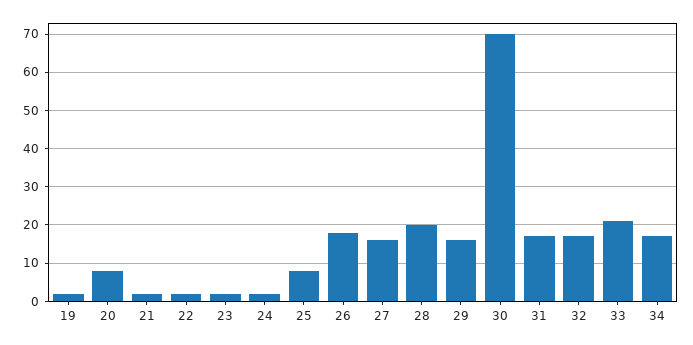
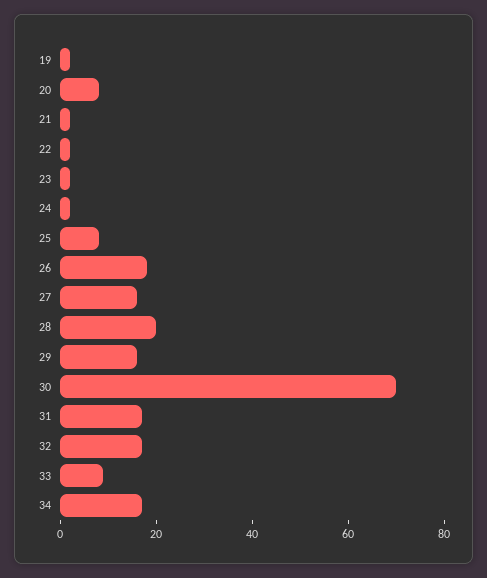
33: 20 -> 10

